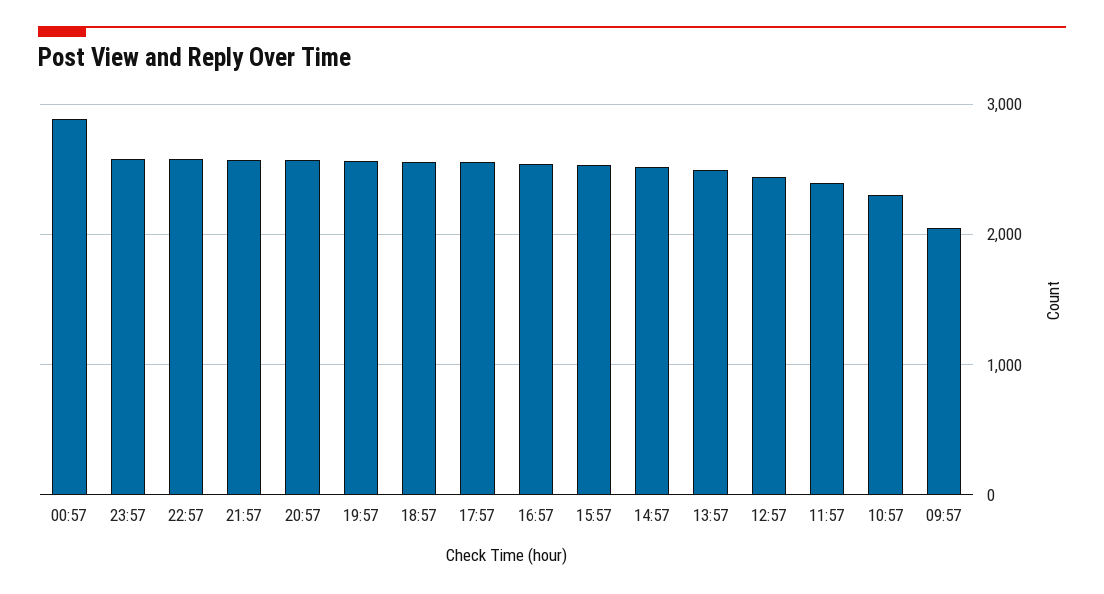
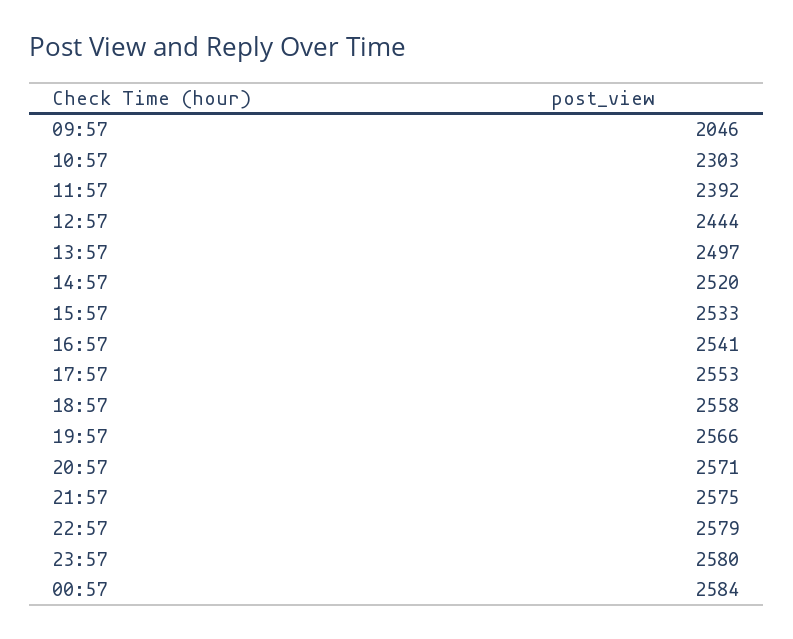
00:57: 2900 -> 2584

